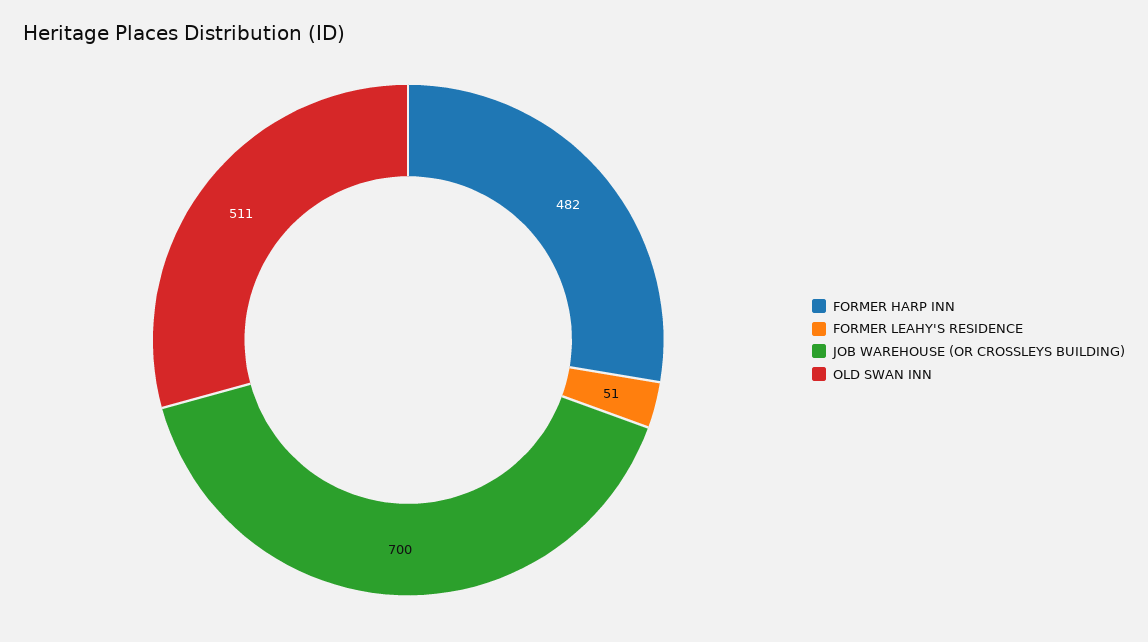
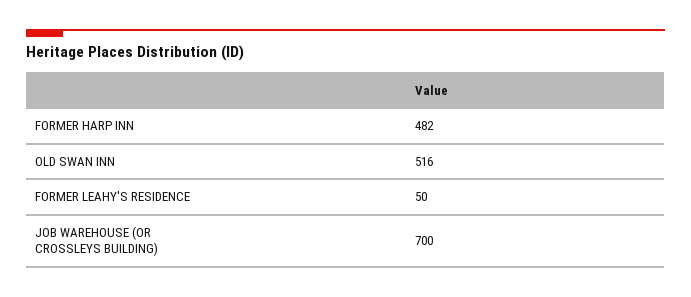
FORMER LEAHY'S RESIDENCE: 51 -> 50
OLD SWAN INN: 511 -> 516

